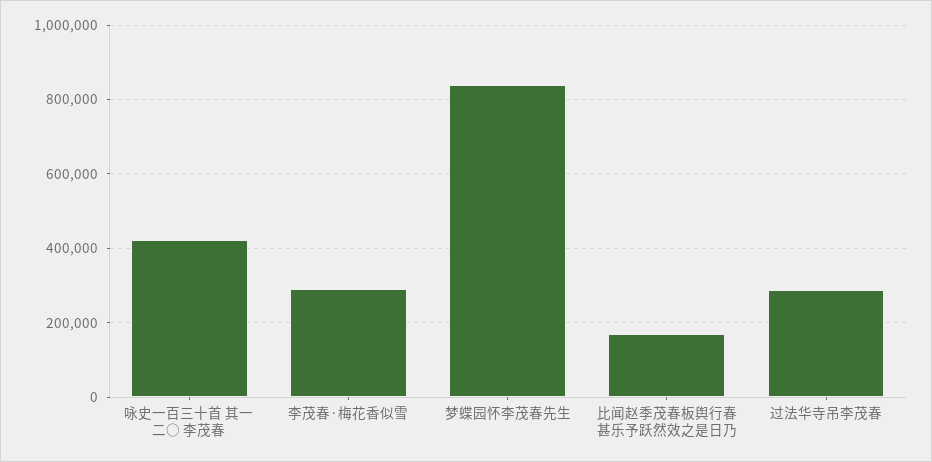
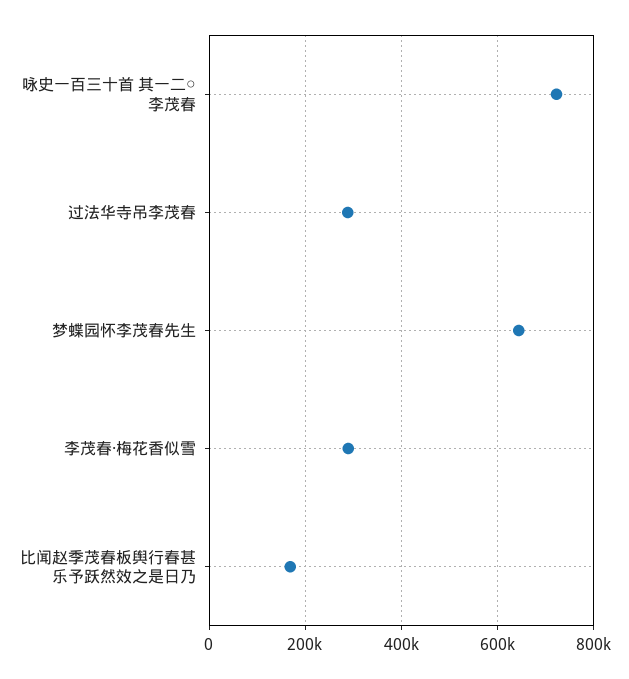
咏史一百三十首 其一二○ 李茂春: 420000 -> 720000
梦蝶园怀李茂春先生: 840000 -> 640000

